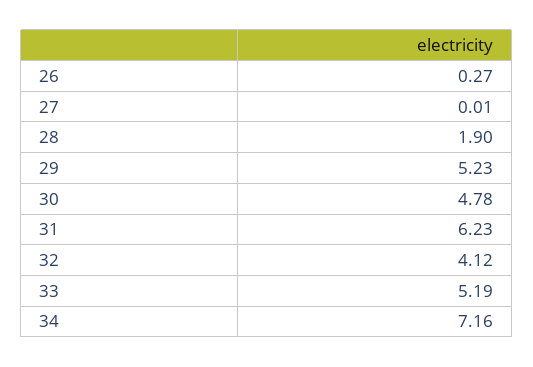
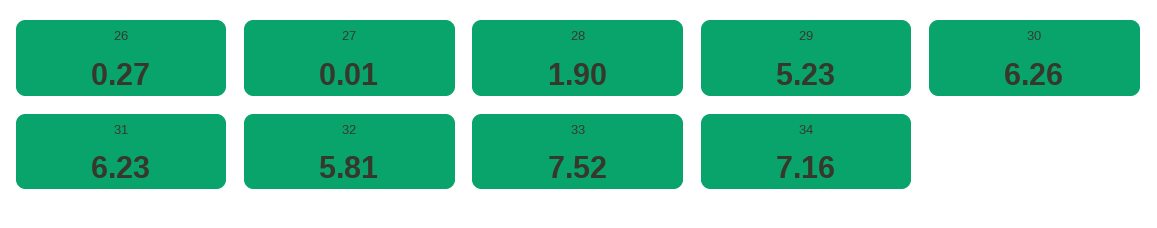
30: 4.78 -> 6.26
32: 4.12 -> 5.81
33: 5.19 -> 7.52

